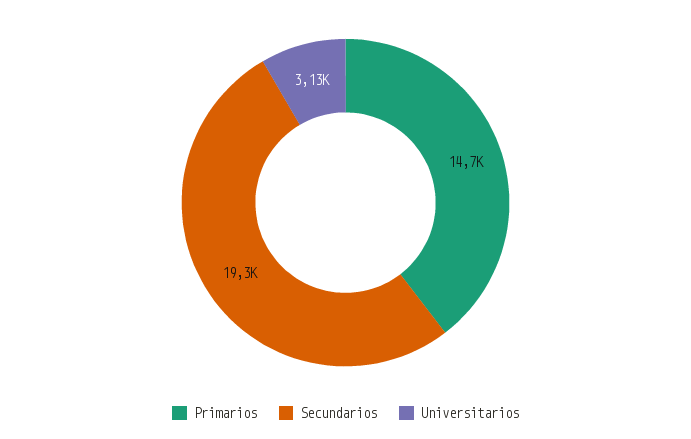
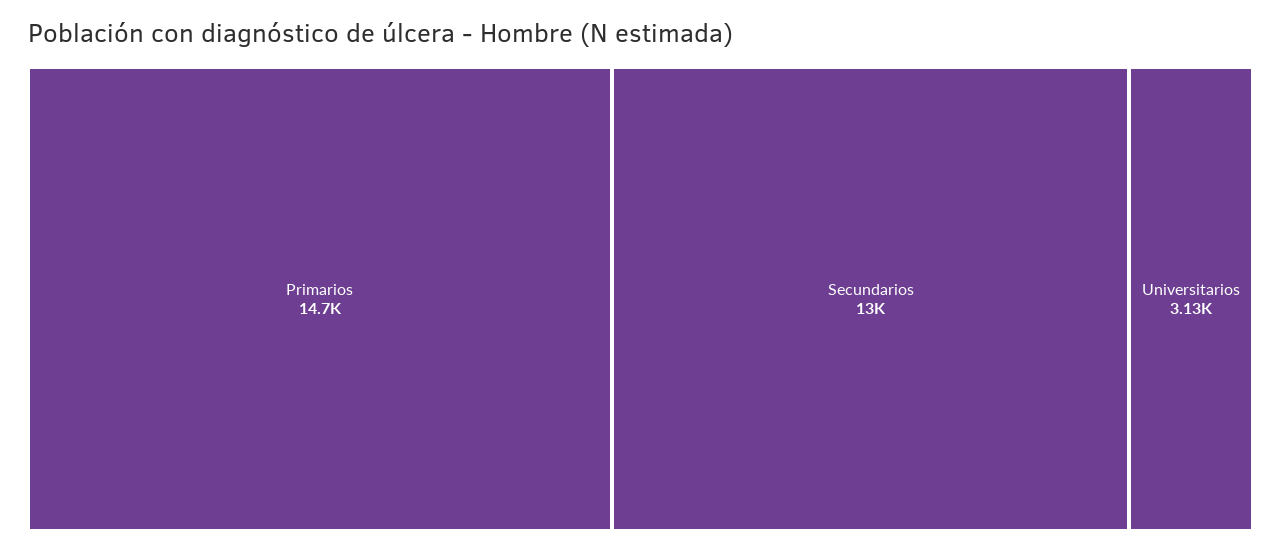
Secundarios: 19300 -> 13000

